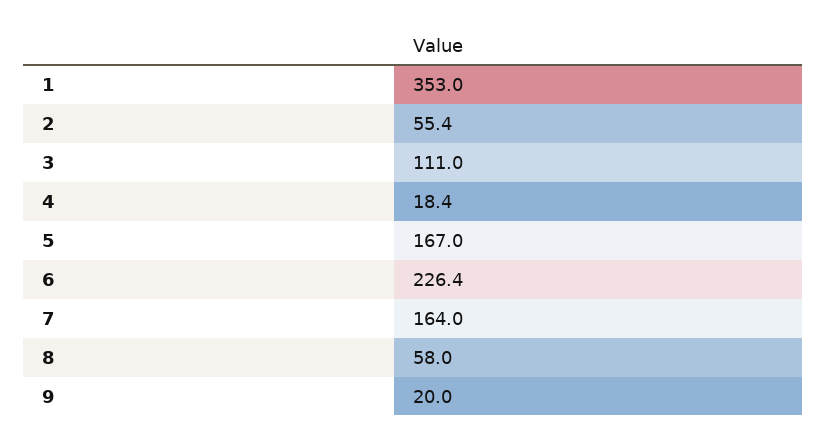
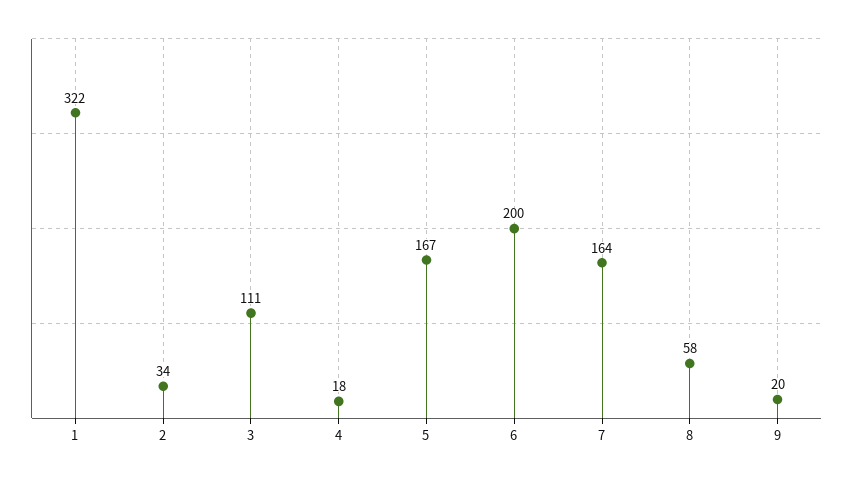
1: 353 -> 322
2: 55.4 -> 34
6: 226.4 -> 200

